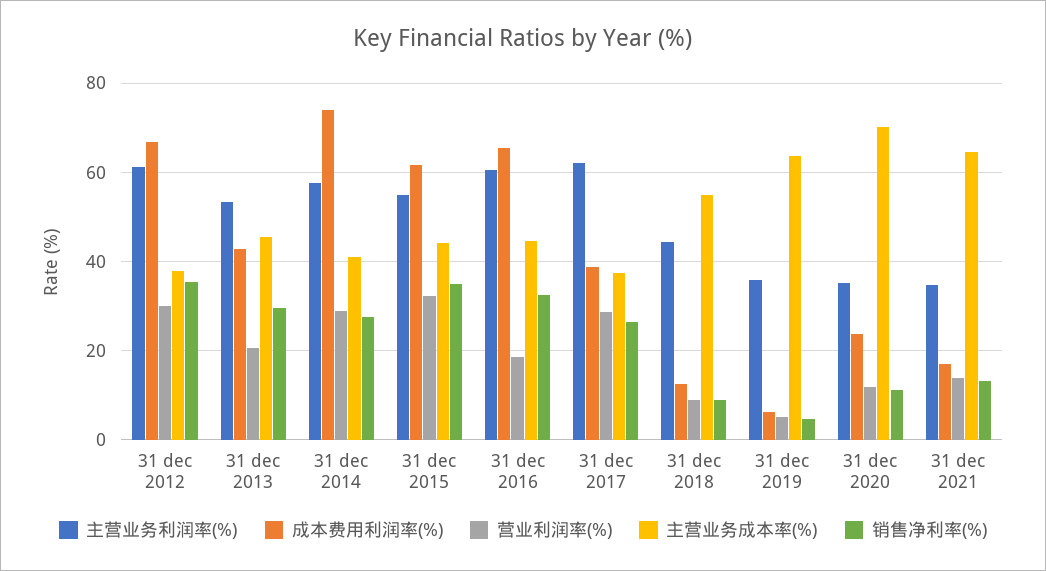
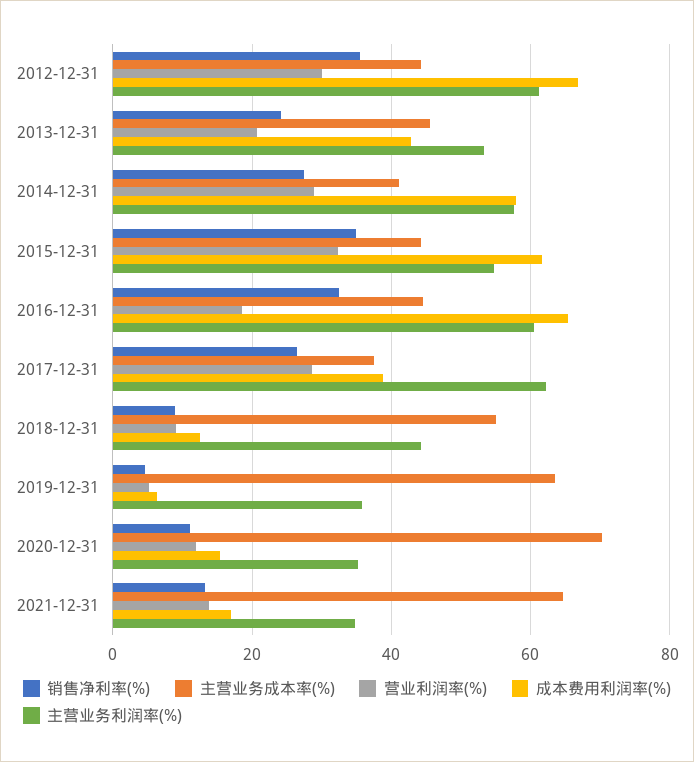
主营业务成本率(%), 31 dec 2012: 38 -> 44
销售净利率(%), 31 dec 2013: 30 -> 24
成本费用利润率(%), 31 dec 2014: 74 -> 58
成本费用利润率(%), 31 dec 2020: 24 -> 16

